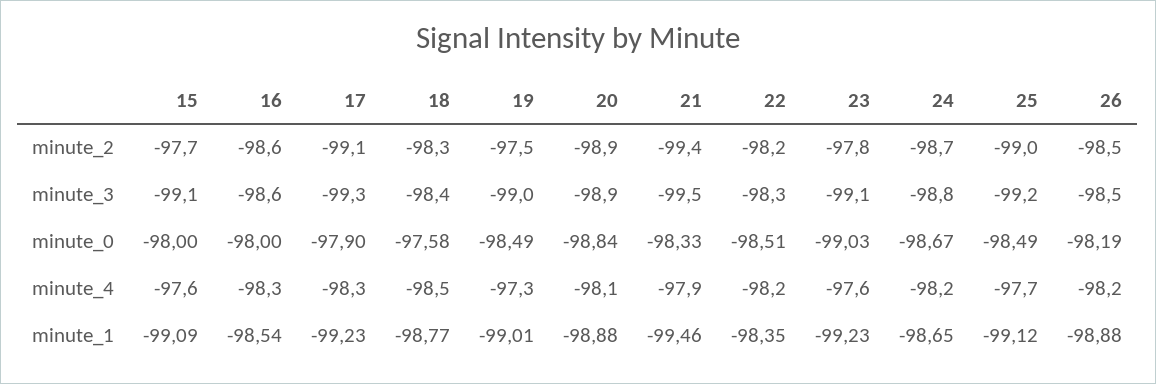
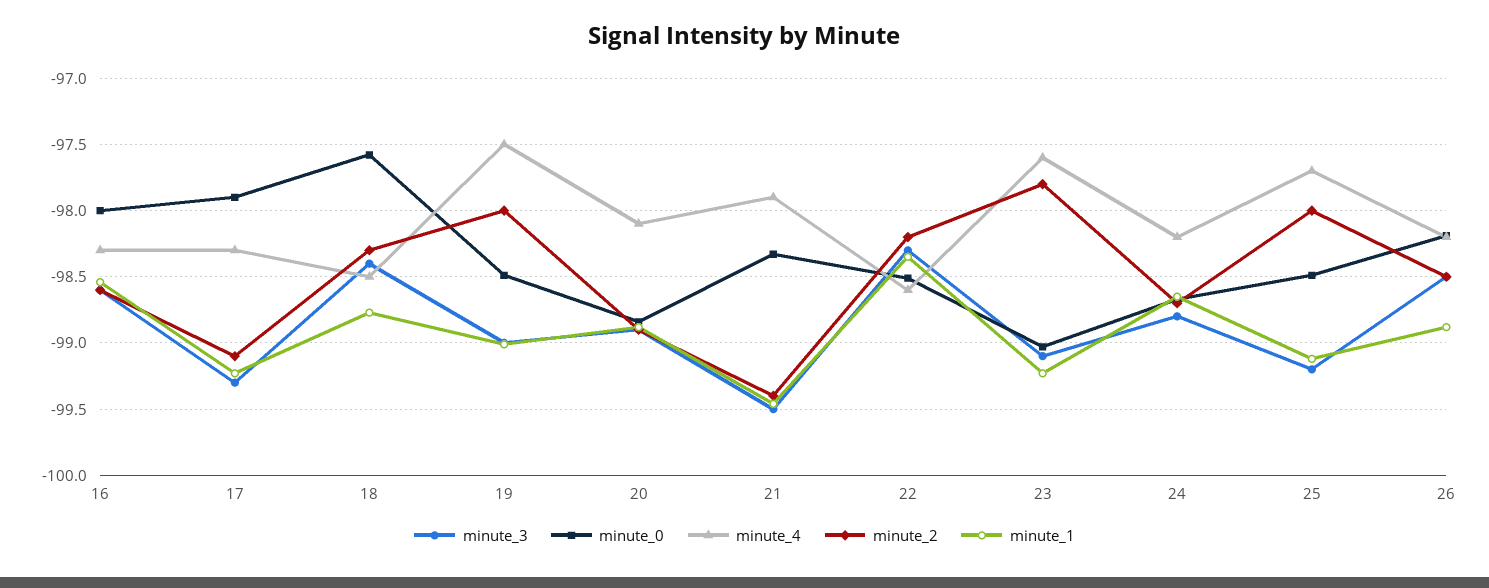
minute_2, 15: -97.7 -> none
minute_2, 19: -97.5 -> -98
minute_2, 25: -99 -> -98
minute_3, 15: -99.1 -> none
minute_0, 15: -98 -> none
minute_4, 15: -97.6 -> none
minute_4, 19: -97.3 -> -97.5
minute_4, 22: -98.2 -> -98.6
minute_1, 15: -99.09 -> none

